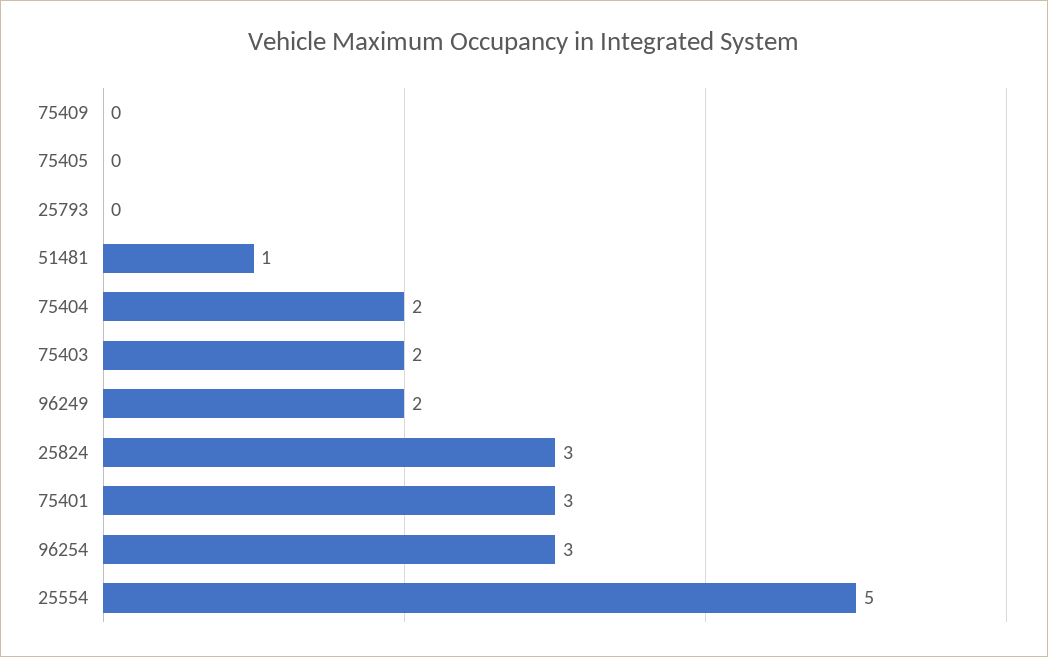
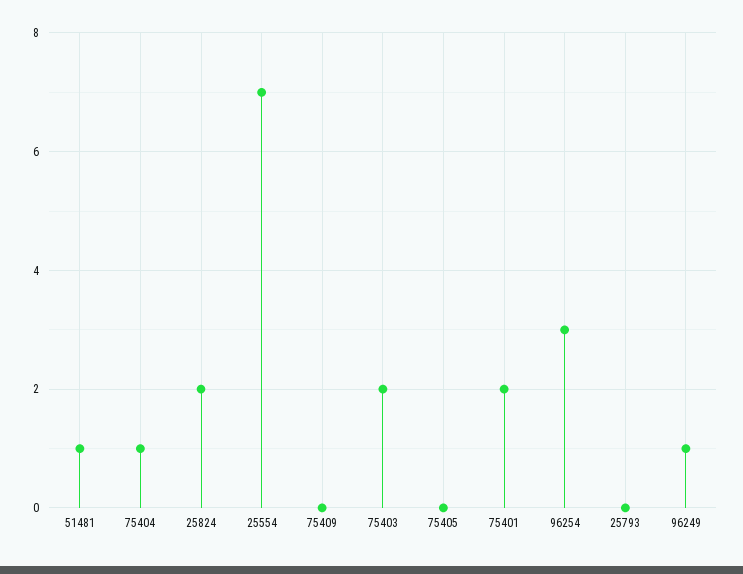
75404: 2 -> 1
96249: 2 -> 1
25824: 3 -> 2
75401: 3 -> 2
25554: 5 -> 7

